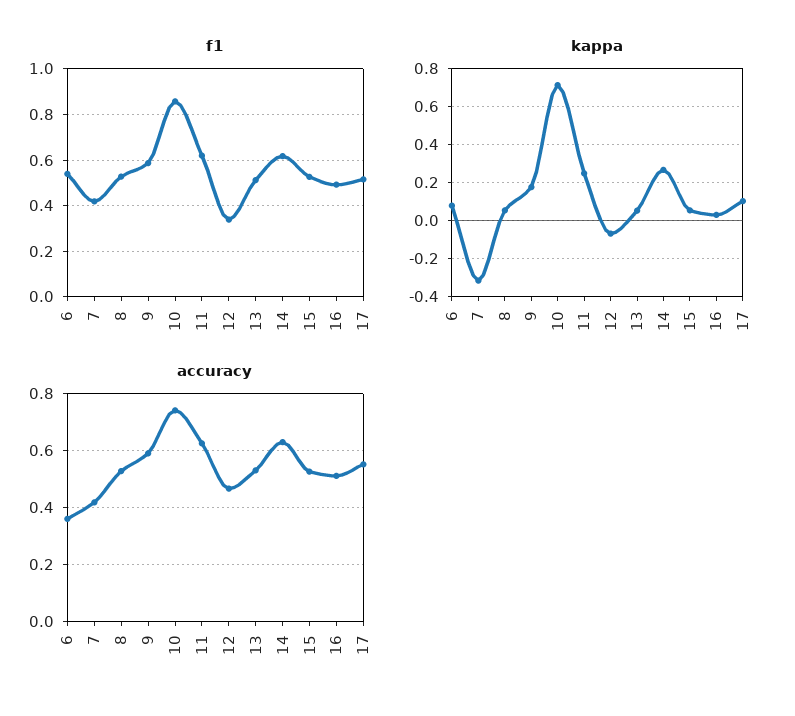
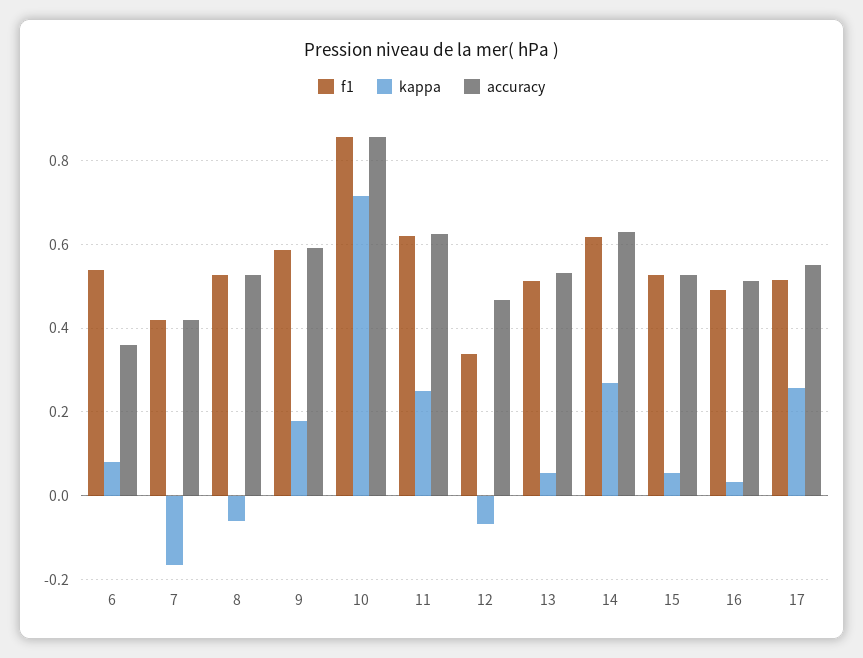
kappa, 7: -0.3 -> -0.16
kappa, 8: 0.05 -> -0.06
kappa, 17: 0.1 -> 0.26
accuracy, 10: 0.75 -> 0.86

